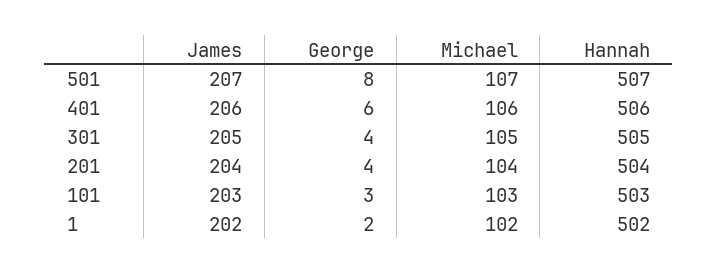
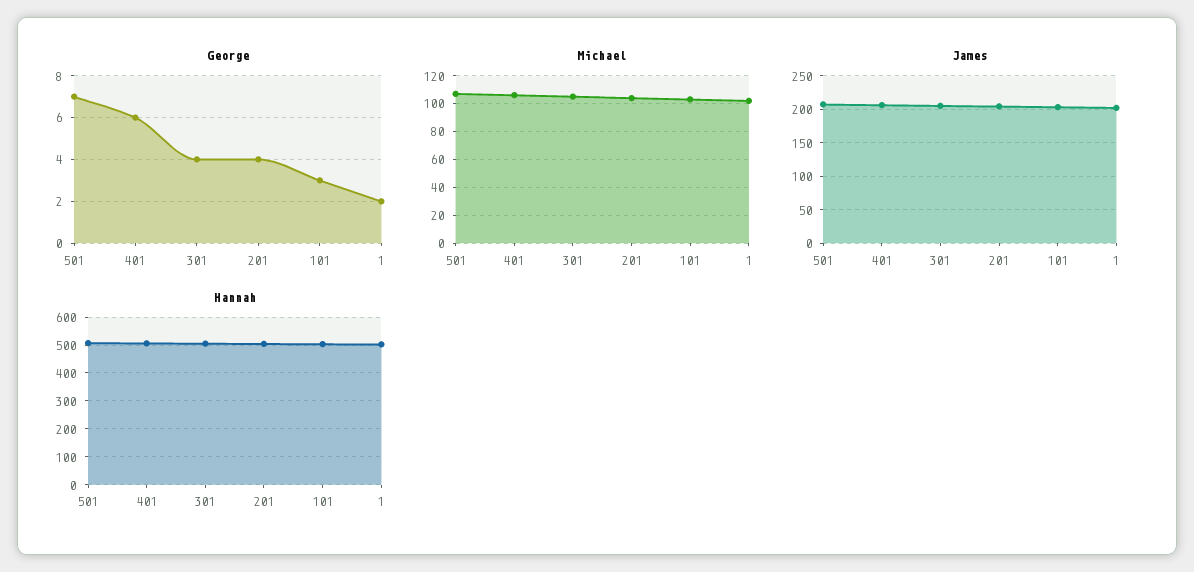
George, 501: 8 -> 7

